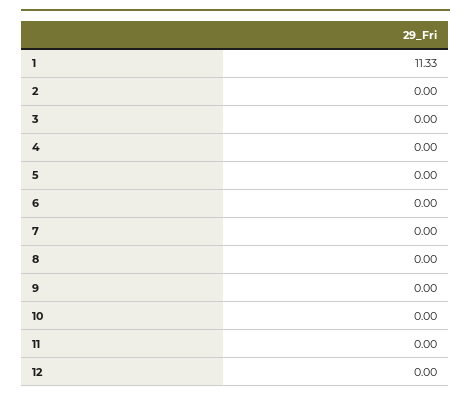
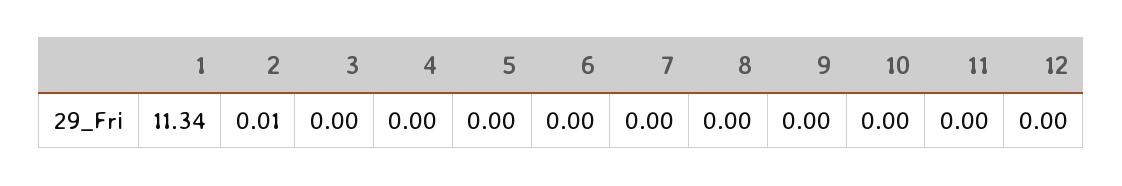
1: 11.33 -> 11.34
2: 0 -> 0.01

